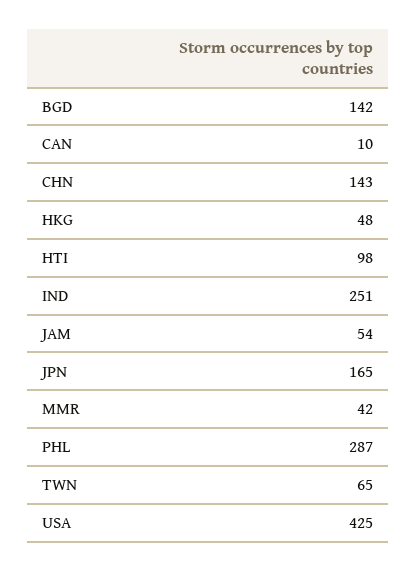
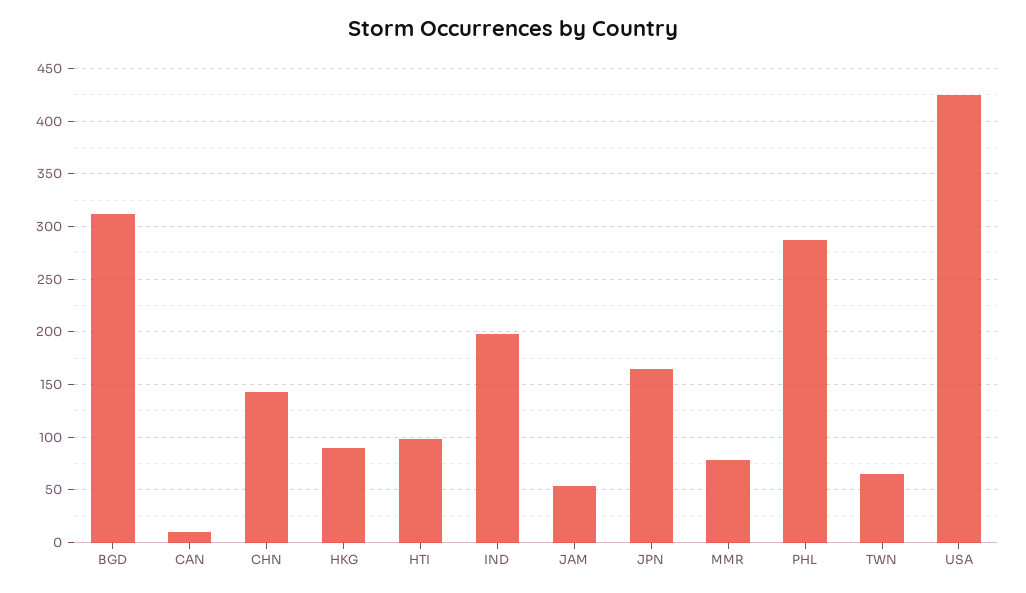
BGD: 142 -> 310
HKG: 48 -> 90
IND: 251 -> 200
MMR: 42 -> 80

